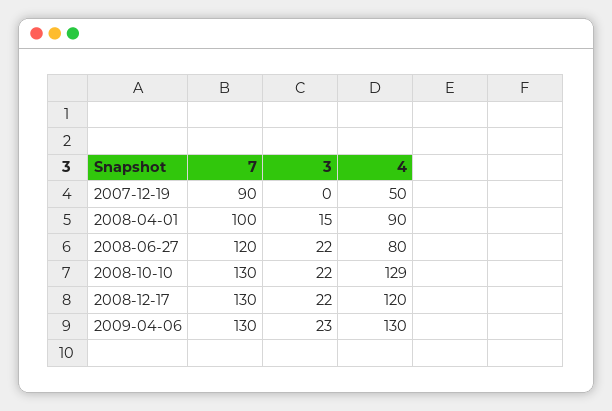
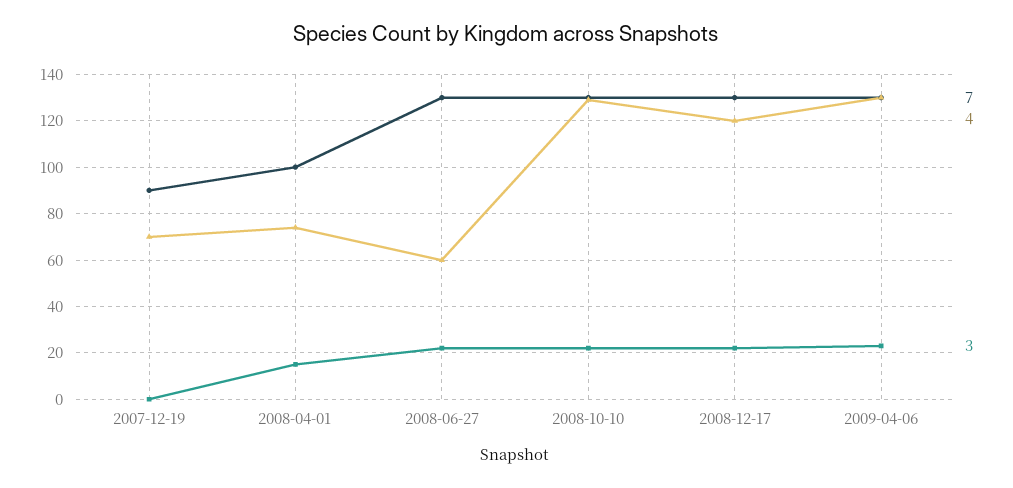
4, 2007-12-19: 50 -> 70
4, 2008-04-01: 90 -> 75
7, 2008-06-27: 120 -> 130
4, 2008-06-27: 80 -> 60

